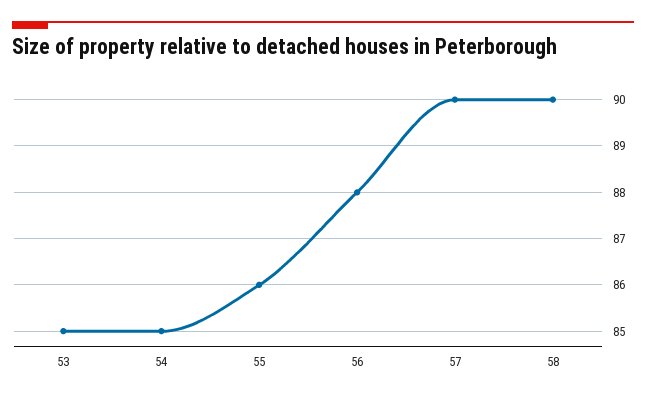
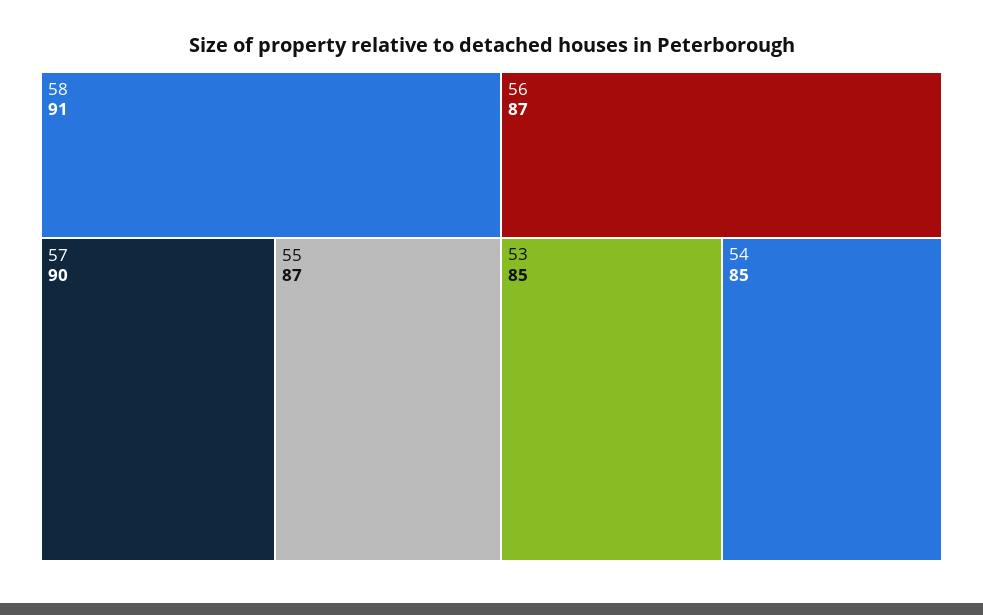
55: 86 -> 87
56: 88 -> 87
58: 90 -> 91

